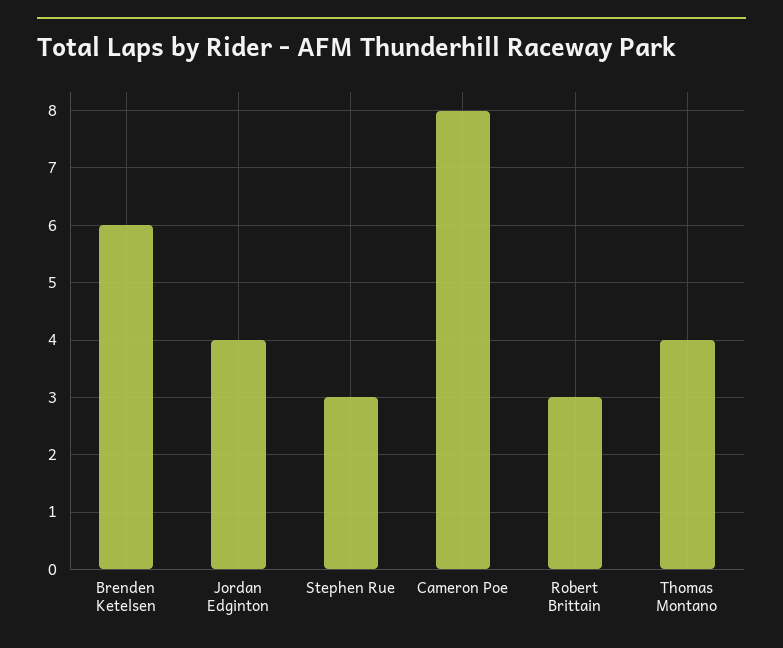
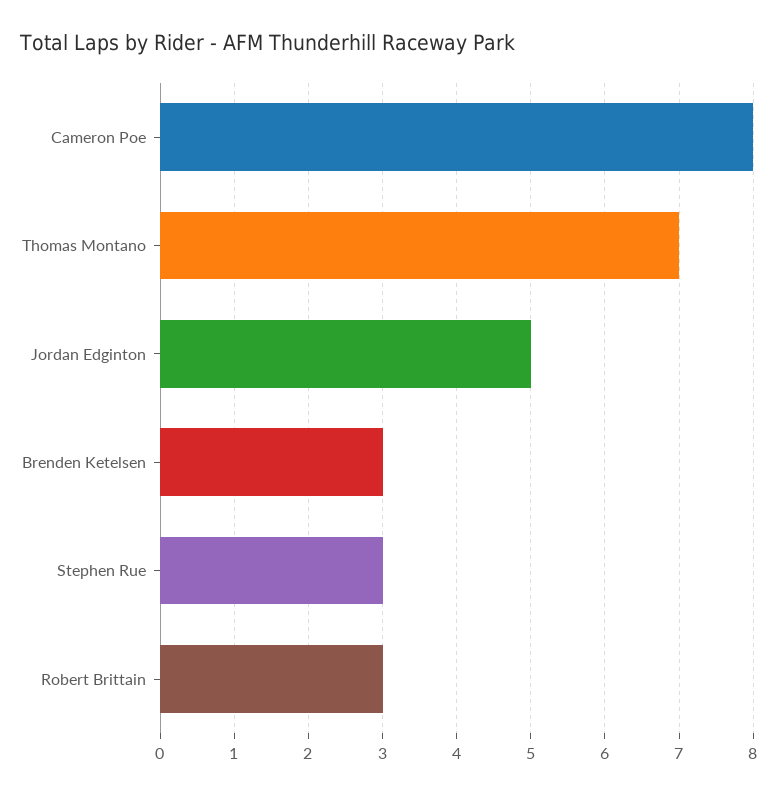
Brenden Ketelsen: 6 -> 3
Jordan Edginton: 4 -> 5
Thomas Montano: 4 -> 7

